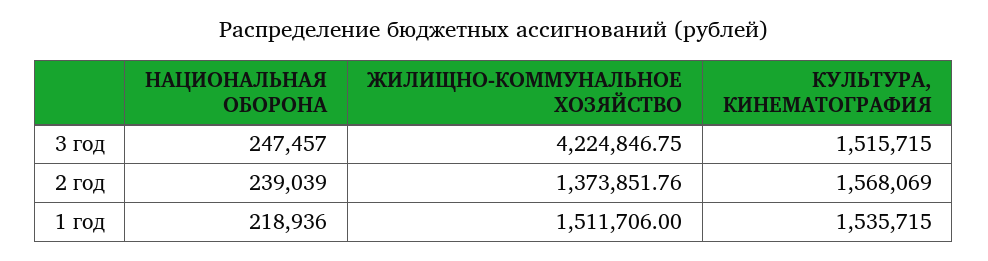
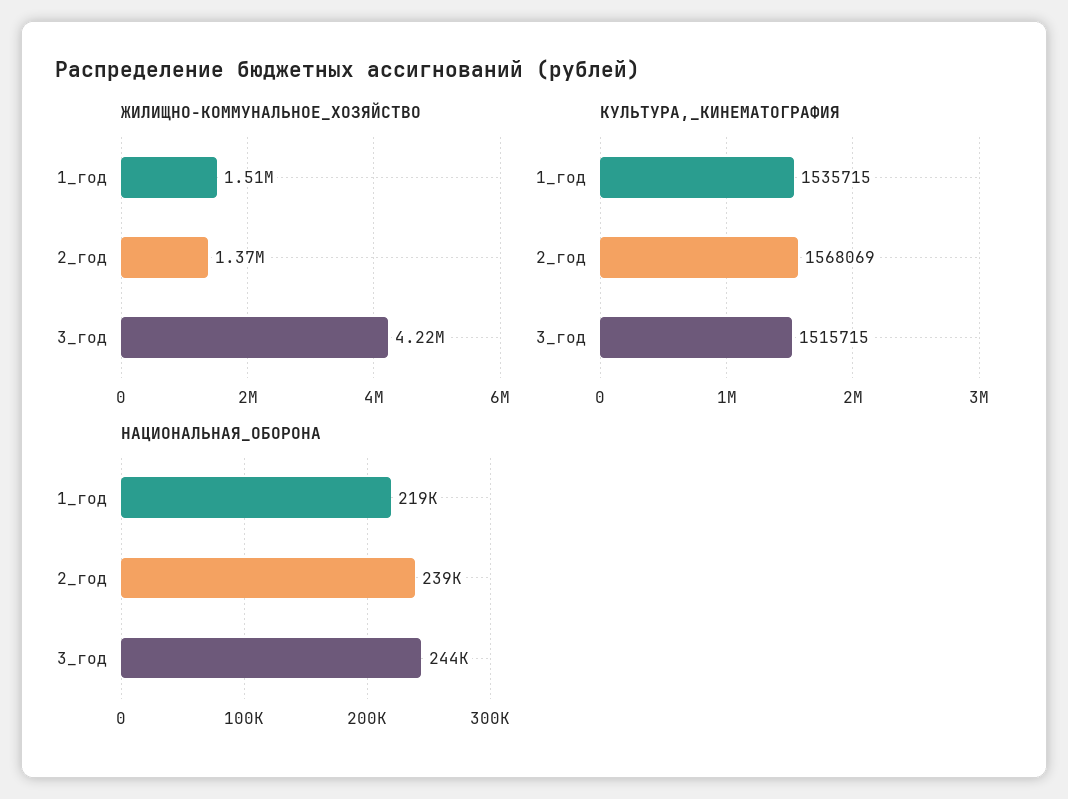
НАЦИОНАЛЬНАЯ ОБОРОНА, 3 год: 247457 -> 244000

